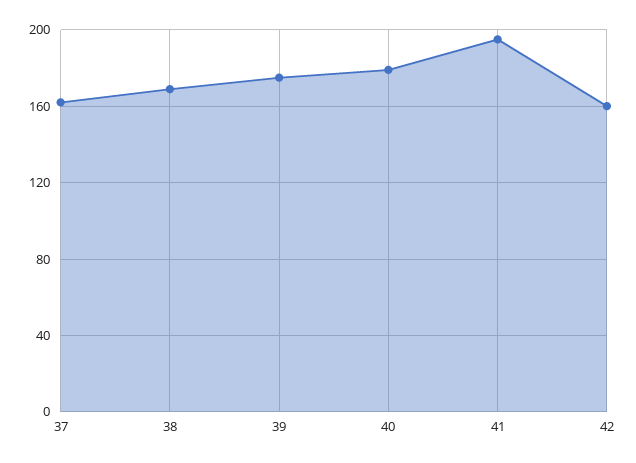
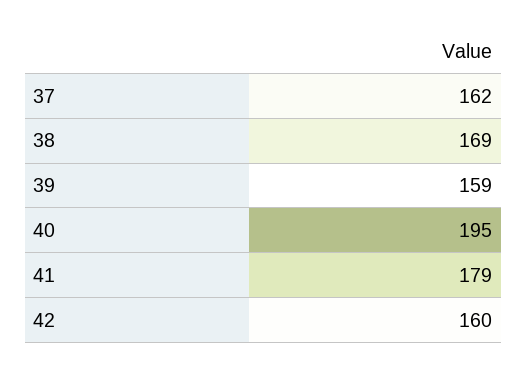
39: 175 -> 159
40: 180 -> 195
41: 195 -> 179

